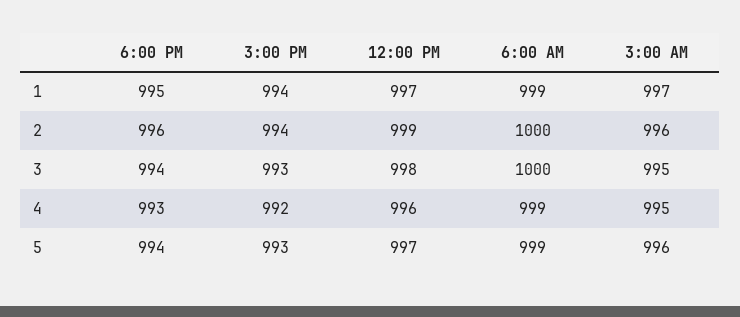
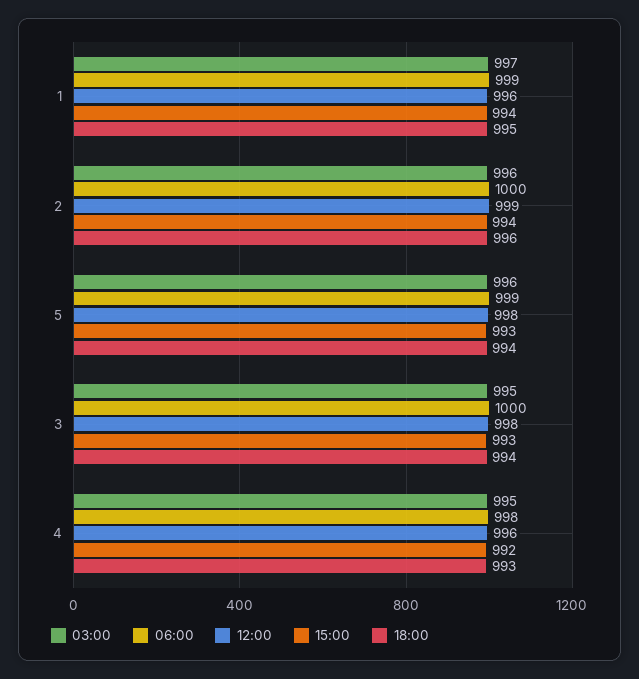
12:00 PM, 1: 997 -> 996
6:00 AM, 4: 999 -> 998
12:00 PM, 5: 997 -> 998

